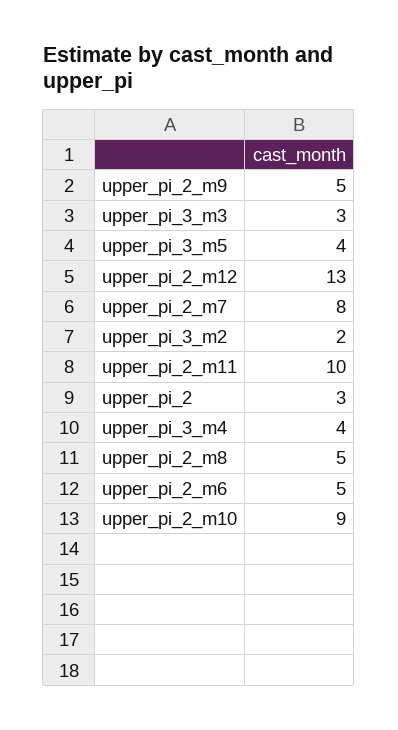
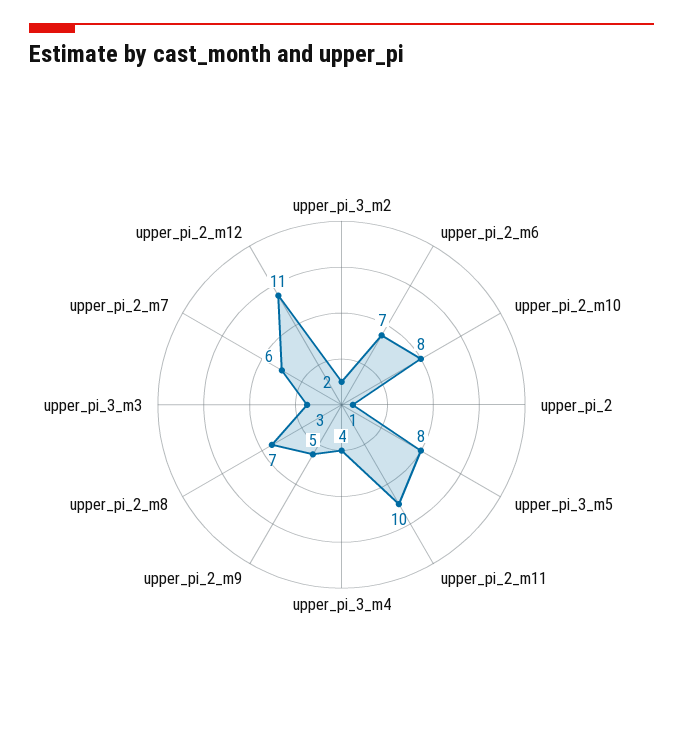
upper_pi_3_m5: 4 -> 8
upper_pi_2_m12: 13 -> 11
upper_pi_2_m7: 8 -> 6
upper_pi_2: 3 -> 1
upper_pi_2_m8: 5 -> 7
upper_pi_2_m6: 5 -> 7
upper_pi_2_m10: 9 -> 8

